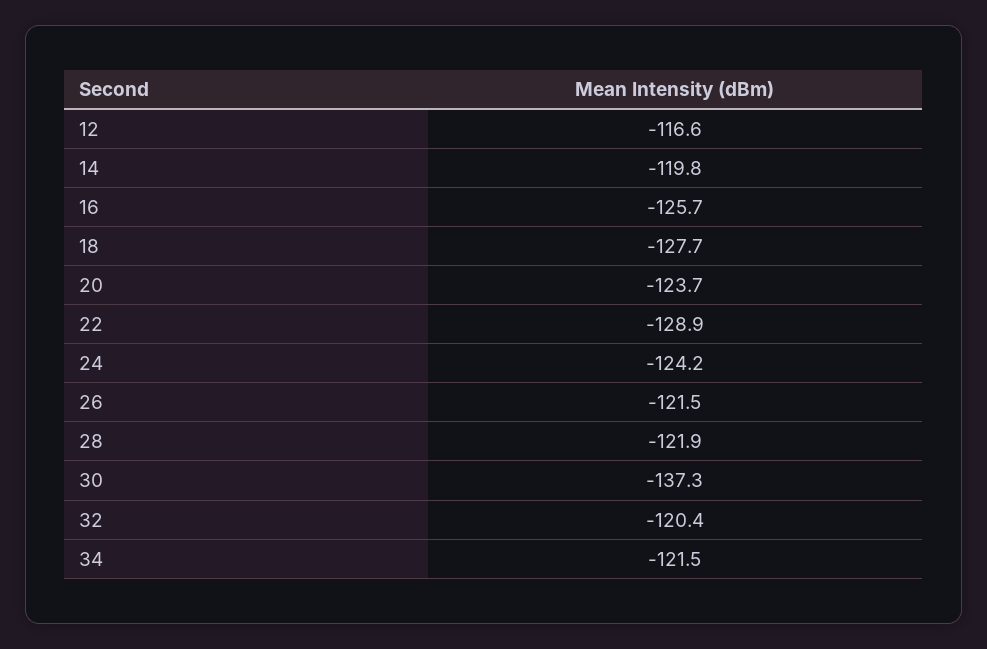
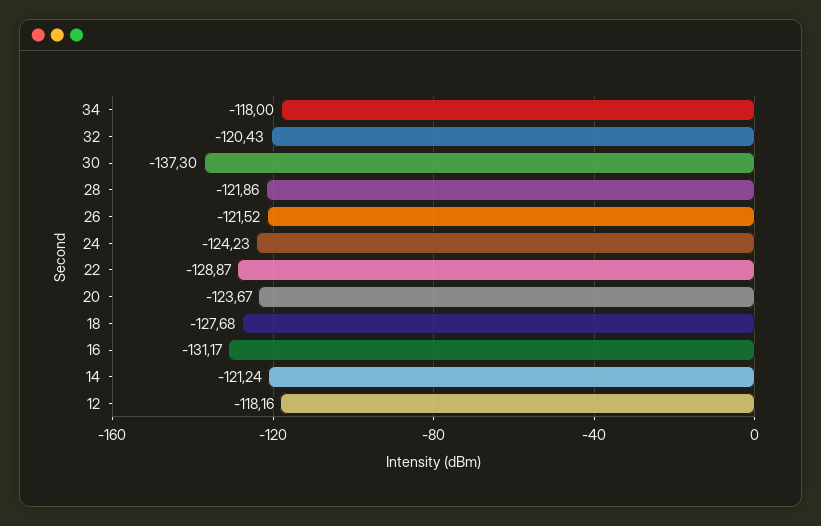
12: -116.6 -> -118.16
14: -119.8 -> -121.24
16: -125.7 -> -131.17
34: -121.5 -> -118

